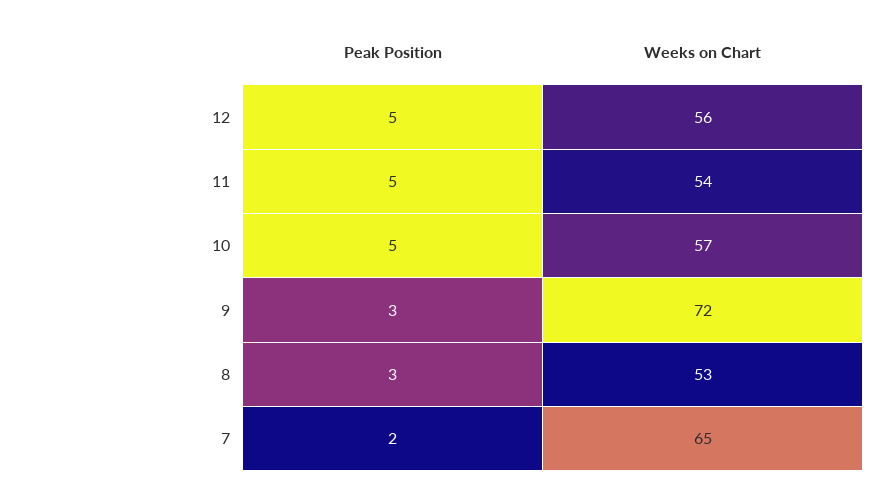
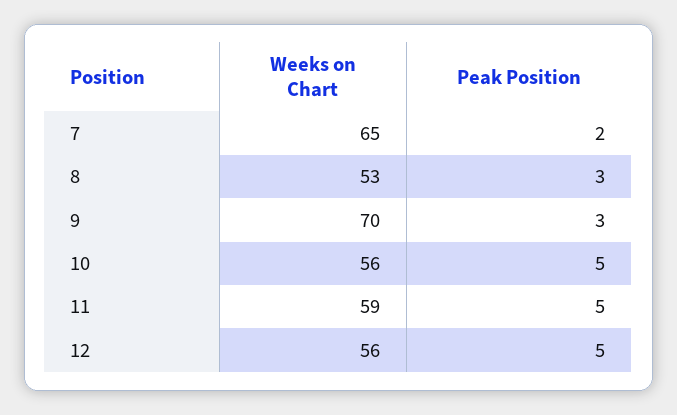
Weeks on Chart, 11: 54 -> 59
Weeks on Chart, 10: 57 -> 56
Weeks on Chart, 9: 72 -> 70

